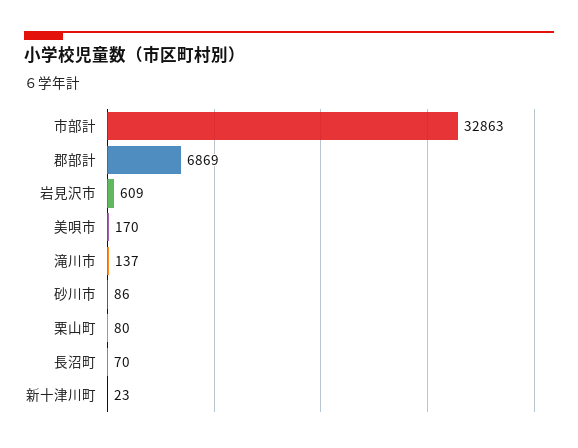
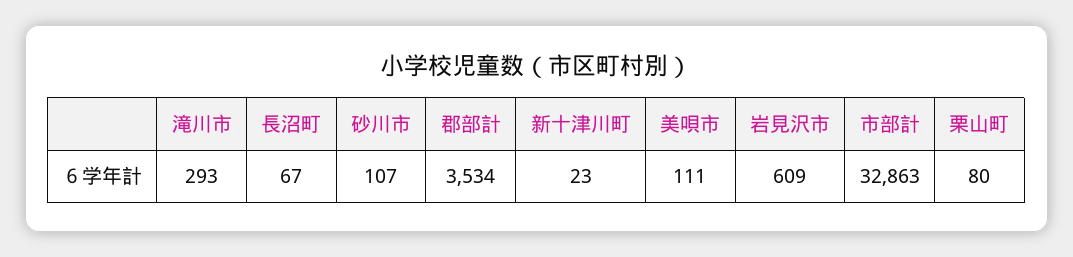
郡部計: 6869 -> 3534
美唄市: 170 -> 111
滝川市: 137 -> 293
砂川市: 86 -> 107
長沼町: 70 -> 67

